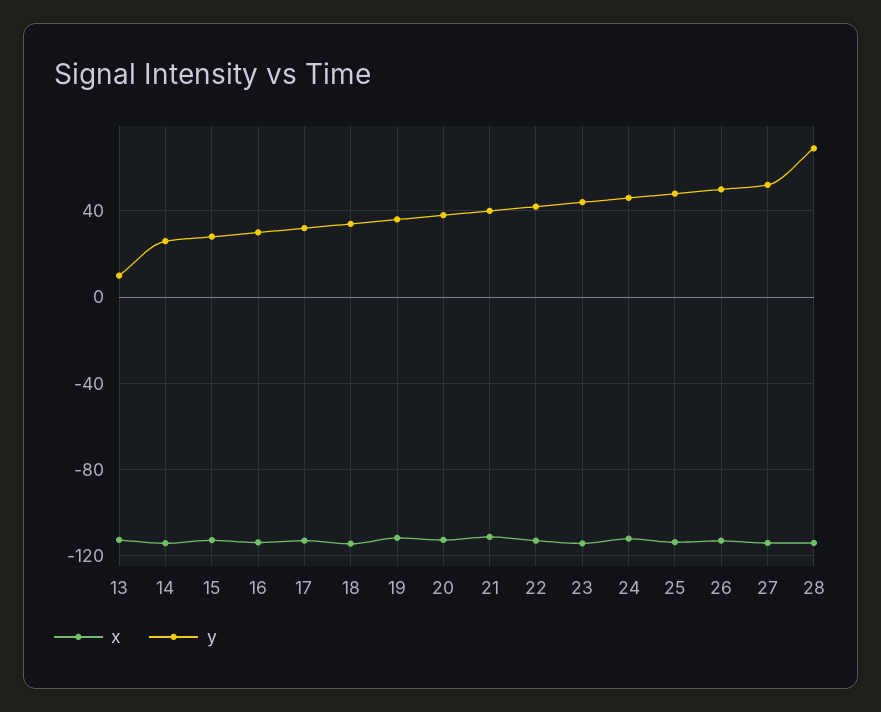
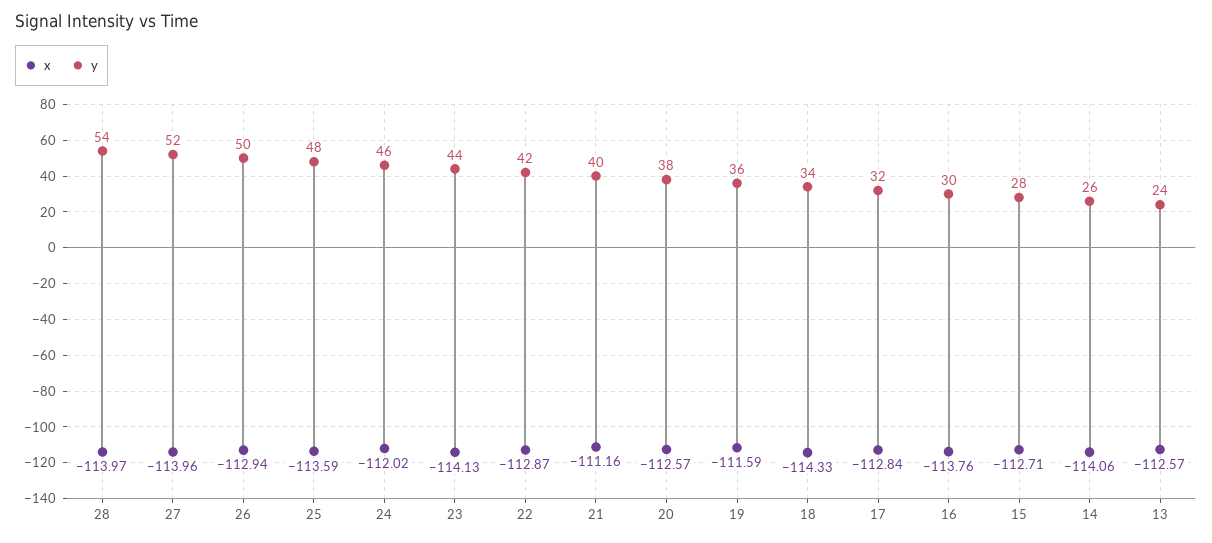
y, 13: 10 -> 24
y, 28: 70 -> 54

